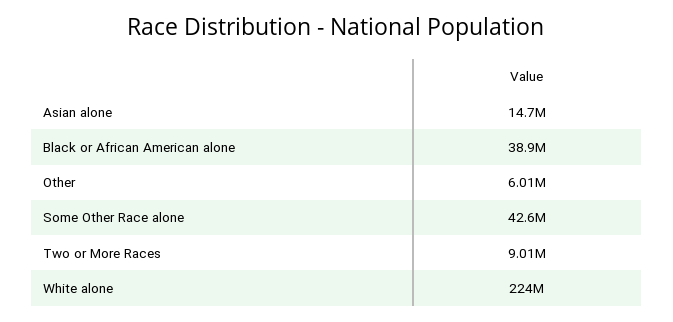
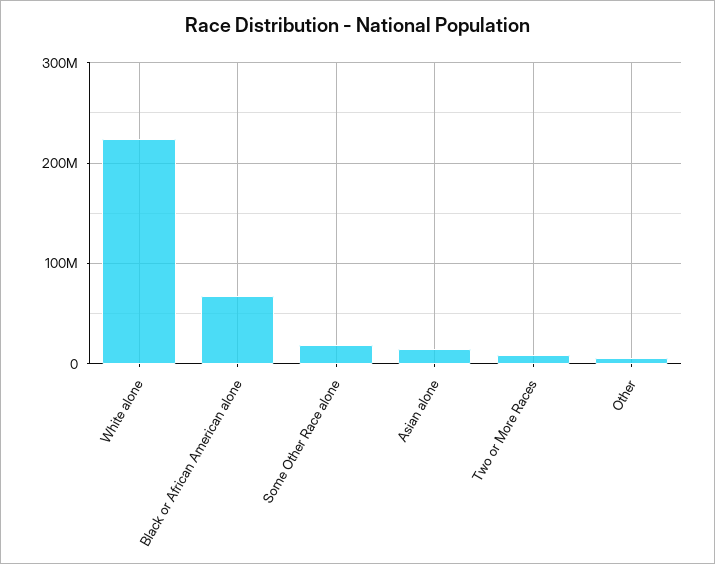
Black or African American alone: 38900000 -> 70000000
Some Other Race alone: 42600000 -> 20000000

